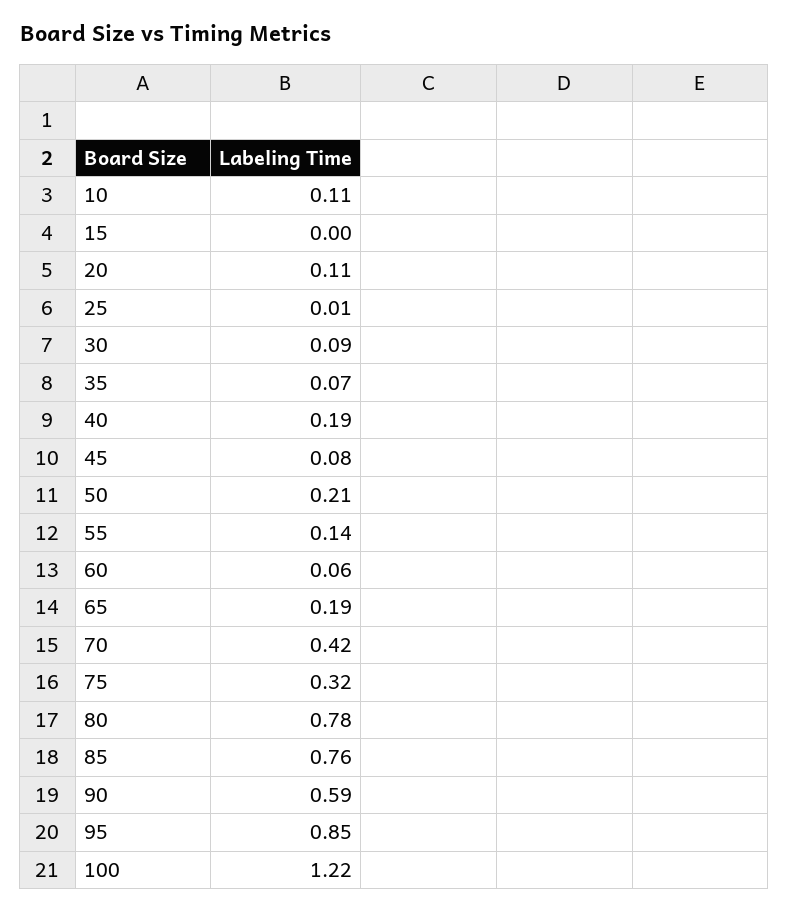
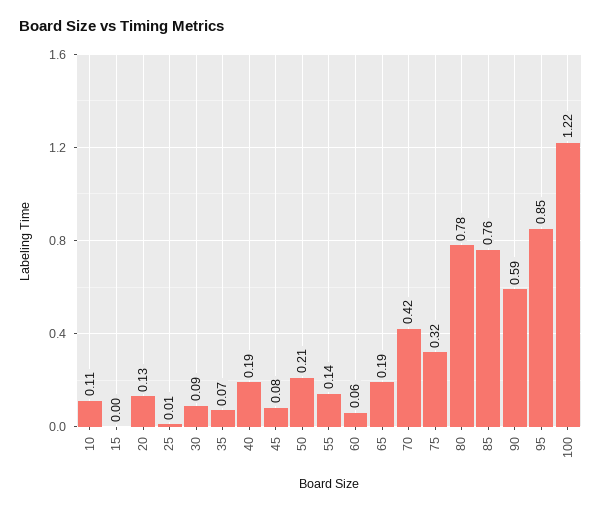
20: 0.11 -> 0.13

